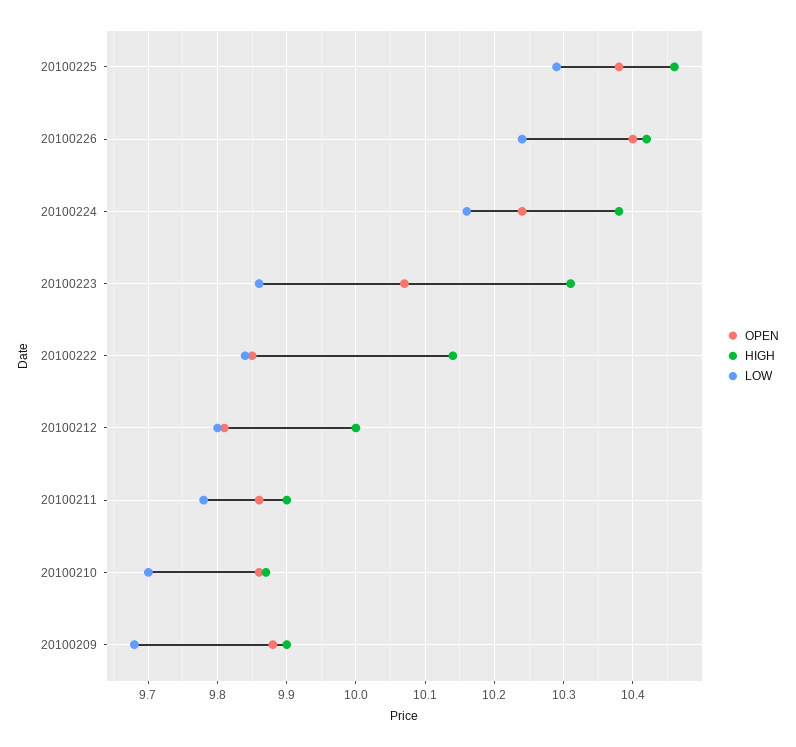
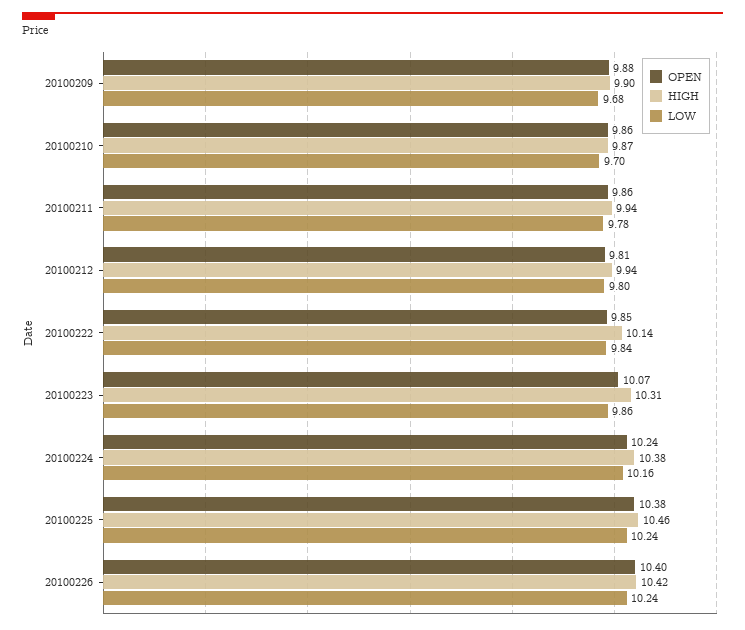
LOW, 20100225: 10.29 -> 10.24
HIGH, 20100212: 10 -> 9.94
HIGH, 20100211: 9.9 -> 9.94

